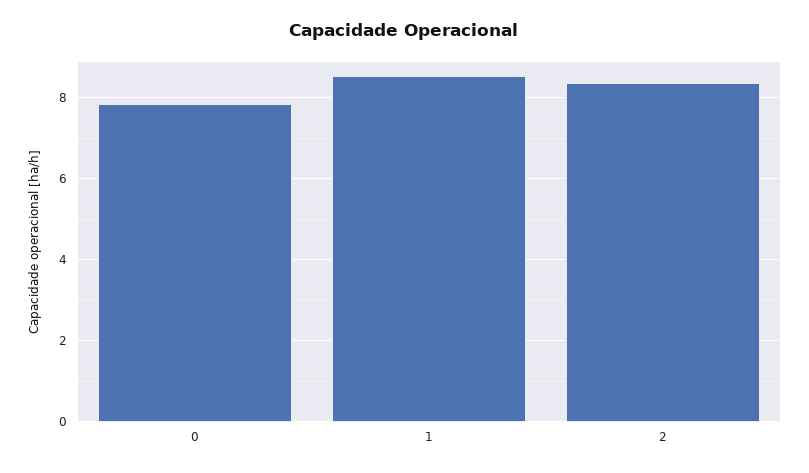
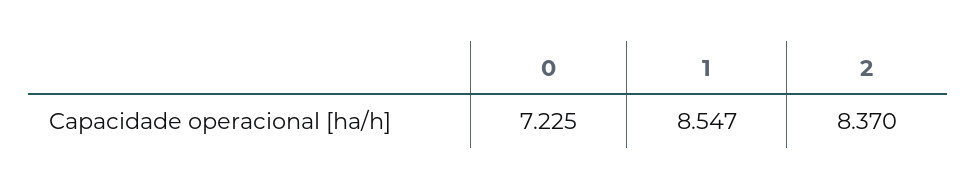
0: 7.8 -> 7.225

